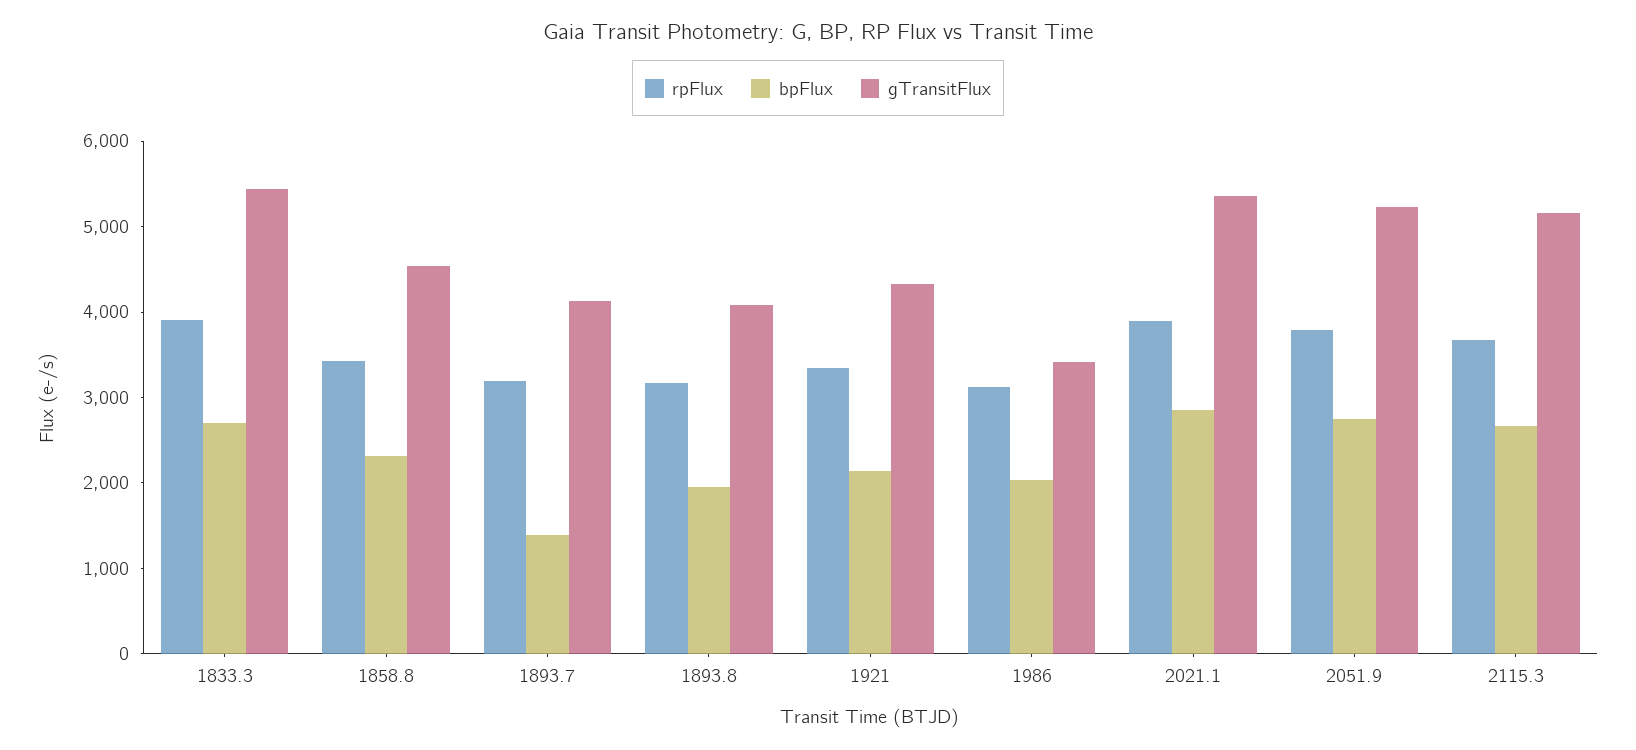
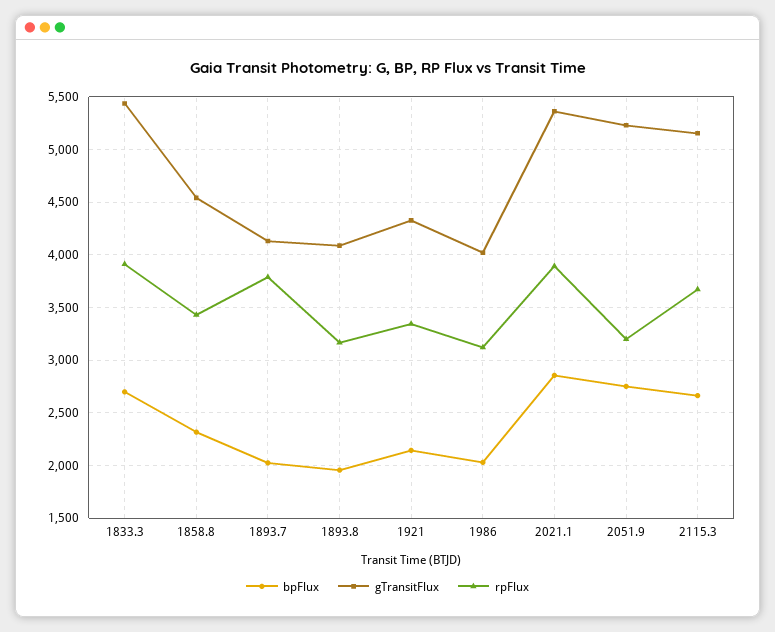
rpFlux, 1893.7: 3200 -> 3800
bpFlux, 1893.7: 1400 -> 2000
gTransitFlux, 1986: 3400 -> 4000
rpFlux, 2051.9: 3800 -> 3200

